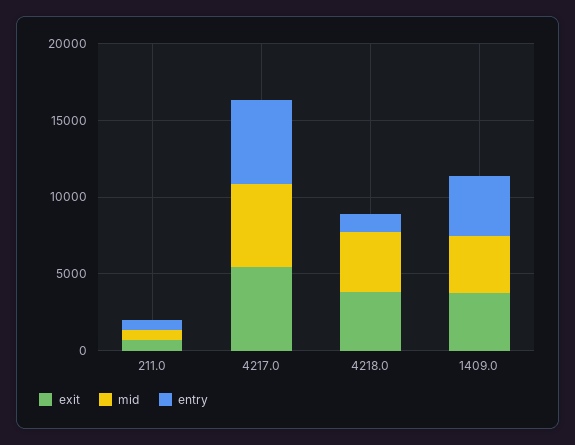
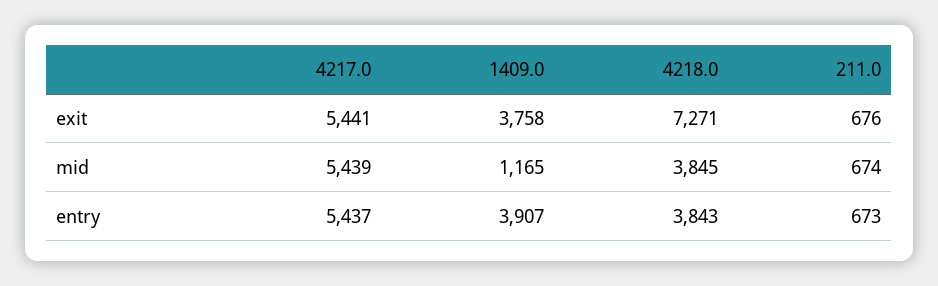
exit, 4218.0: 4000 -> 7271
entry, 4218.0: 1000 -> 3843
mid, 1409.0: 4000 -> 1165

